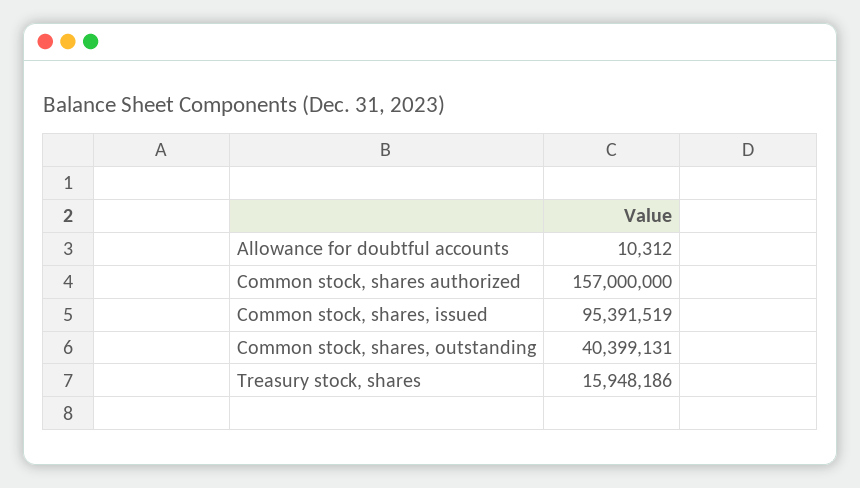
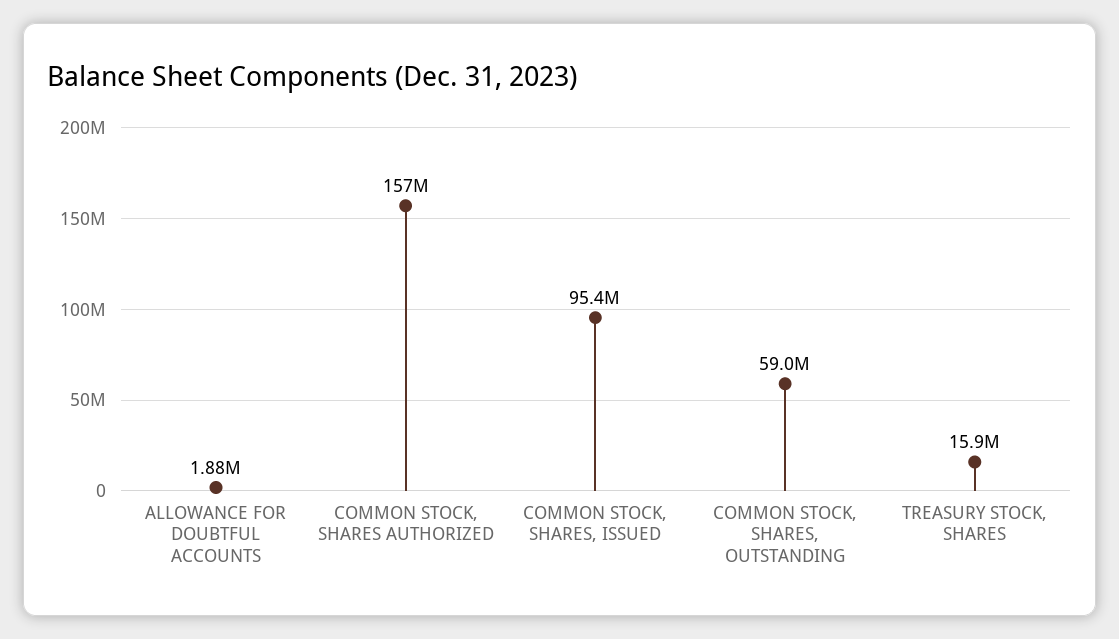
Allowance for doubtful accounts: 10312 -> 1880000
Common stock, shares, outstanding: 40399131 -> 59000000

